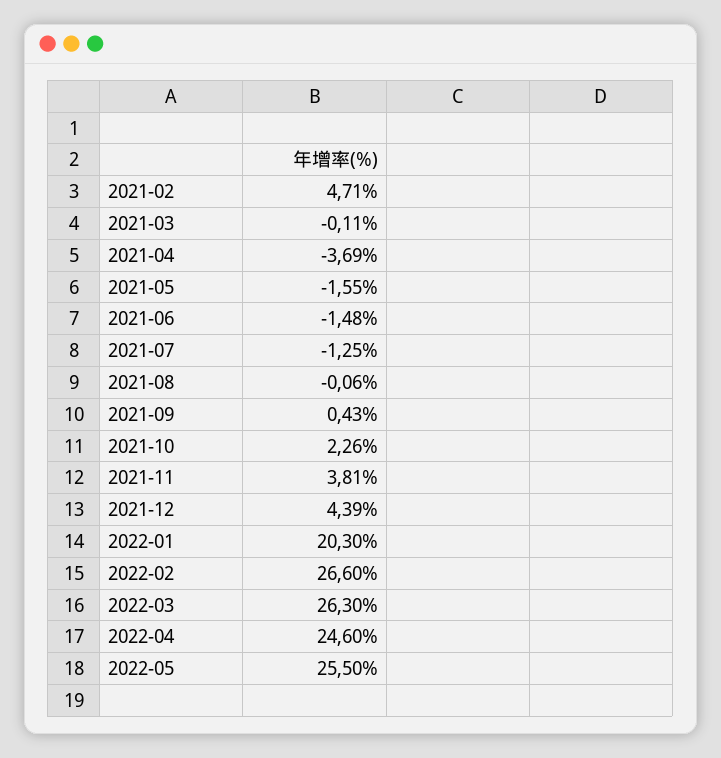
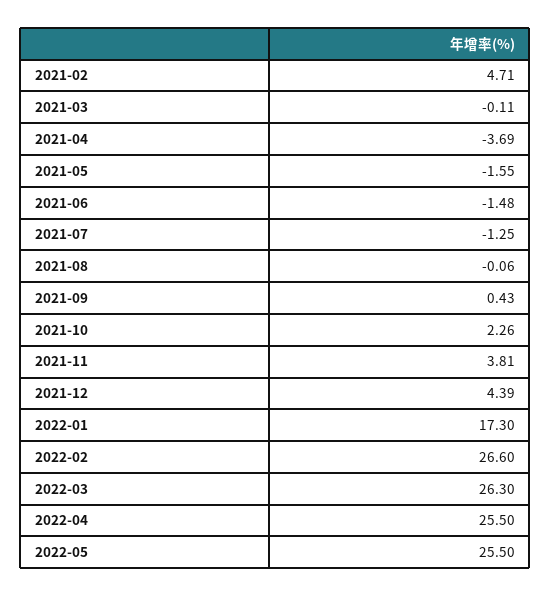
2022-01: 20.3 -> 17.3
2022-04: 24.6 -> 25.5

